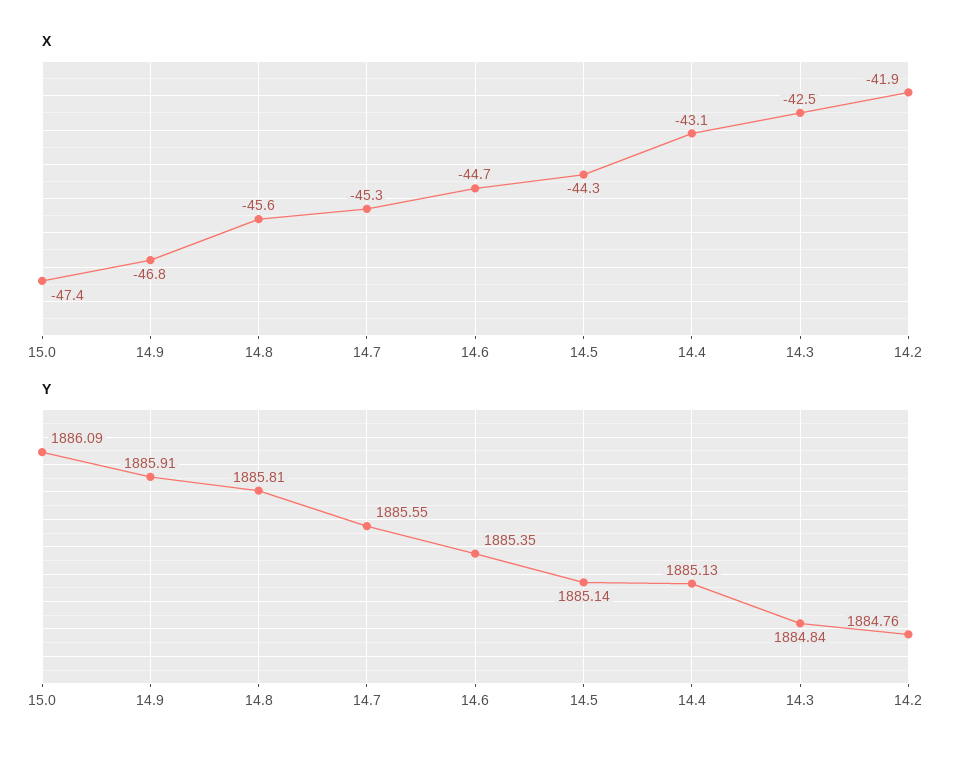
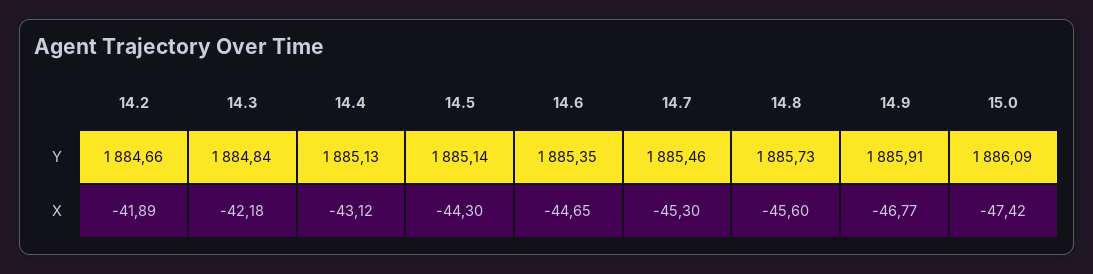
X, 14.3: -42.5 -> -42.18
Y, 14.8: 1885.81 -> 1885.73
Y, 14.7: 1885.55 -> 1885.46
Y, 14.2: 1884.76 -> 1884.66

